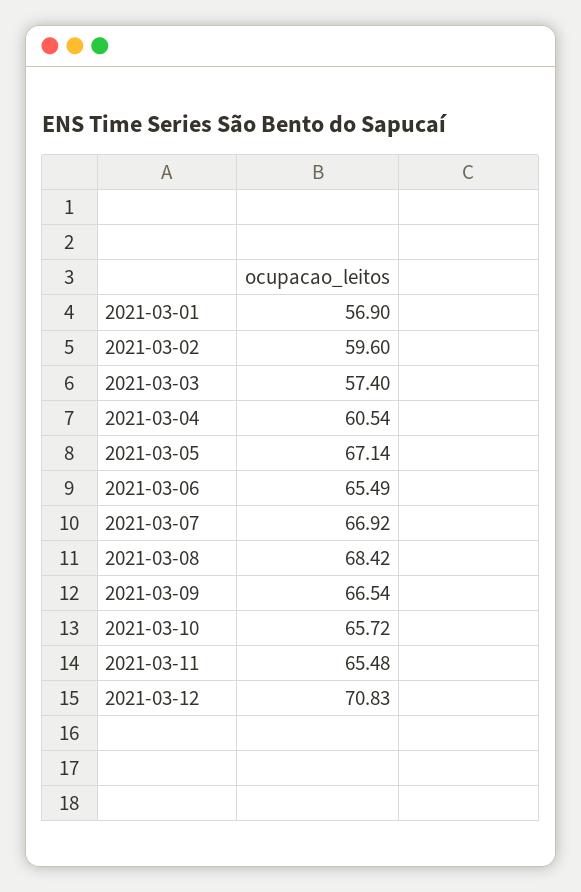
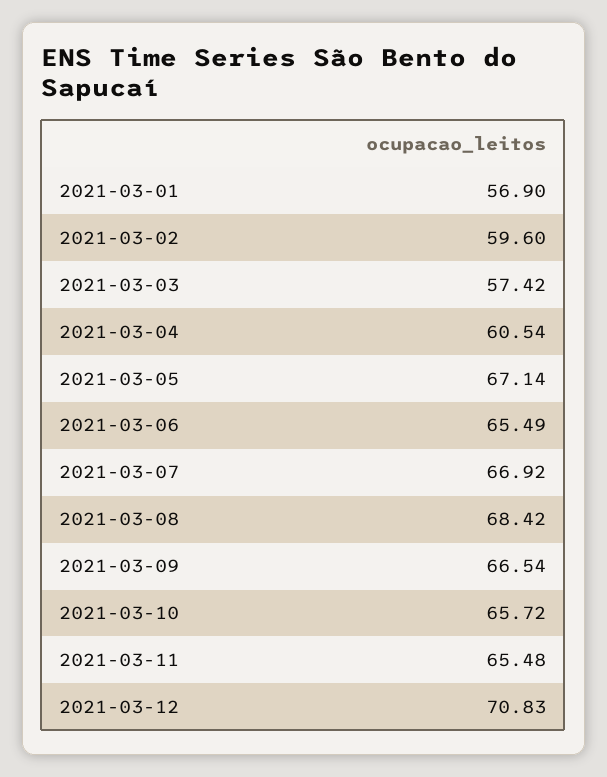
2021-03-03: 57.4 -> 57.42

